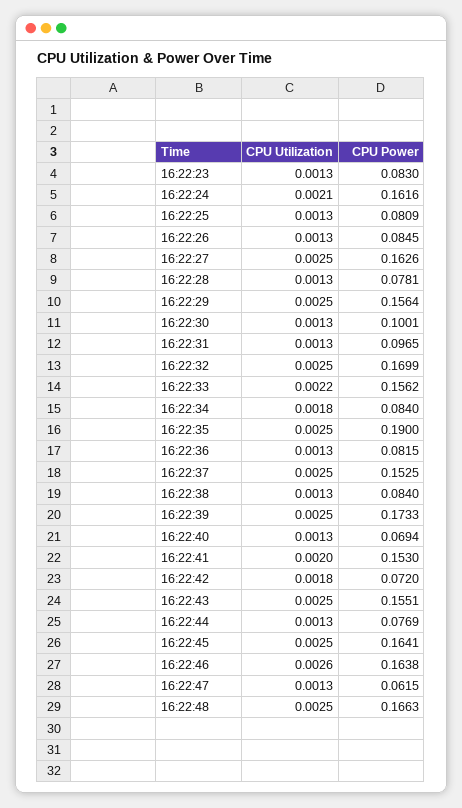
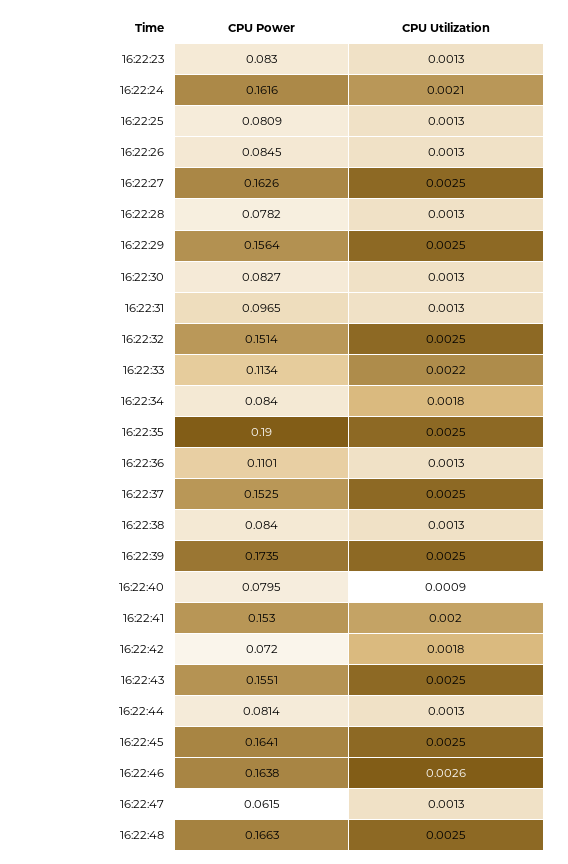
CPU Power, 16:22:28: 0.0781 -> 0.0782
CPU Power, 16:22:30: 0.1001 -> 0.0827
CPU Power, 16:22:32: 0.1699 -> 0.1514
CPU Power, 16:22:33: 0.1562 -> 0.1134
CPU Power, 16:22:36: 0.0815 -> 0.1101
CPU Power, 16:22:39: 0.1733 -> 0.1735
CPU Utilization, 16:22:40: 0.0013 -> 0.0009
CPU Power, 16:22:40: 0.0694 -> 0.0795
CPU Power, 16:22:44: 0.0769 -> 0.0814

